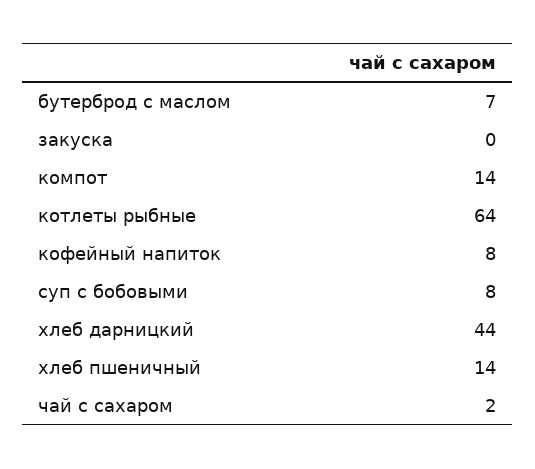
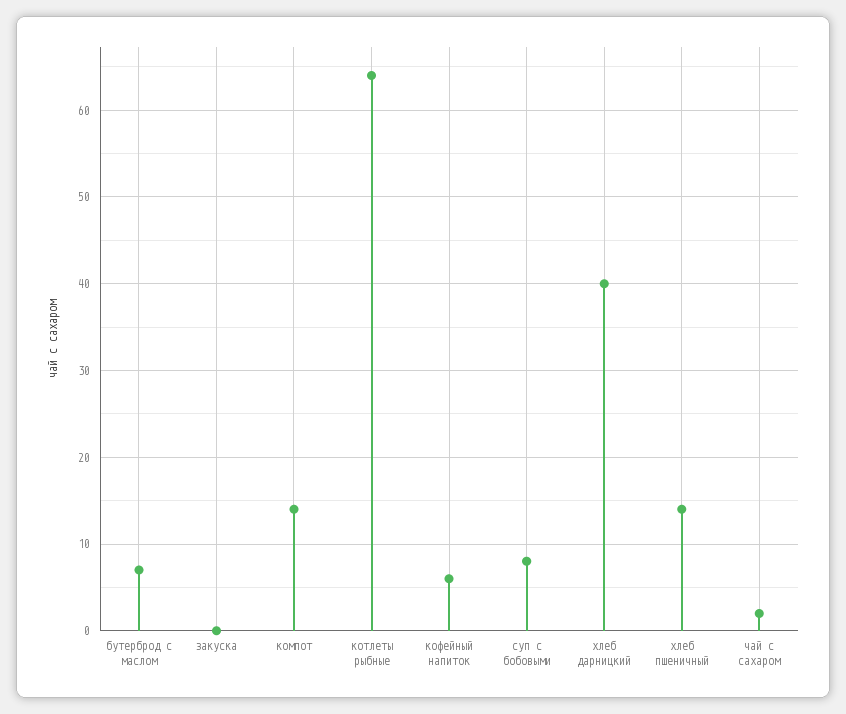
кофейный напиток: 8 -> 6
хлеб дарницкий: 44 -> 40

